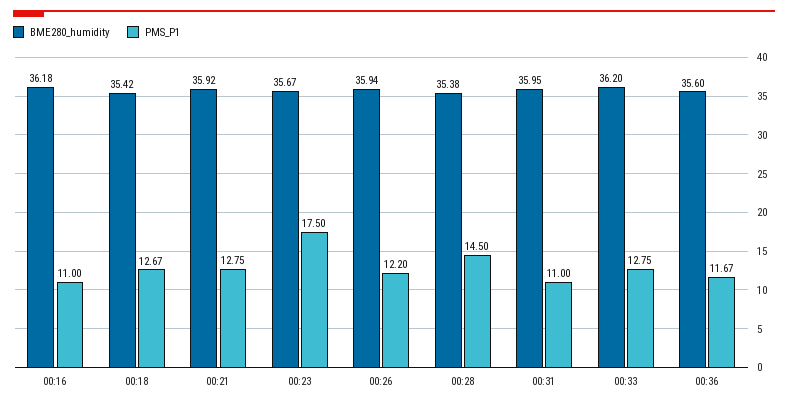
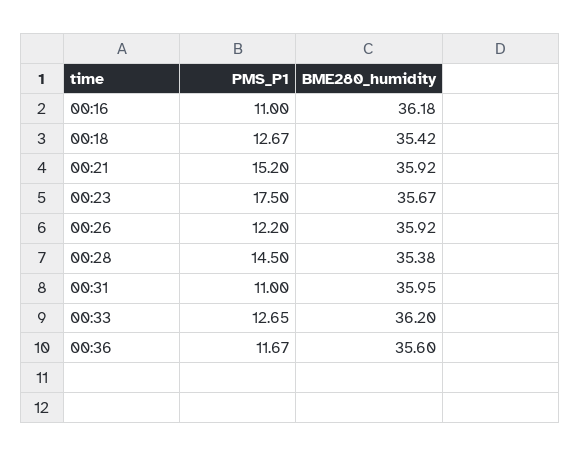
PMS_P1, 00:21: 12.75 -> 15.2
BME280_humidity, 00:26: 35.94 -> 35.92
PMS_P1, 00:33: 12.75 -> 12.65

